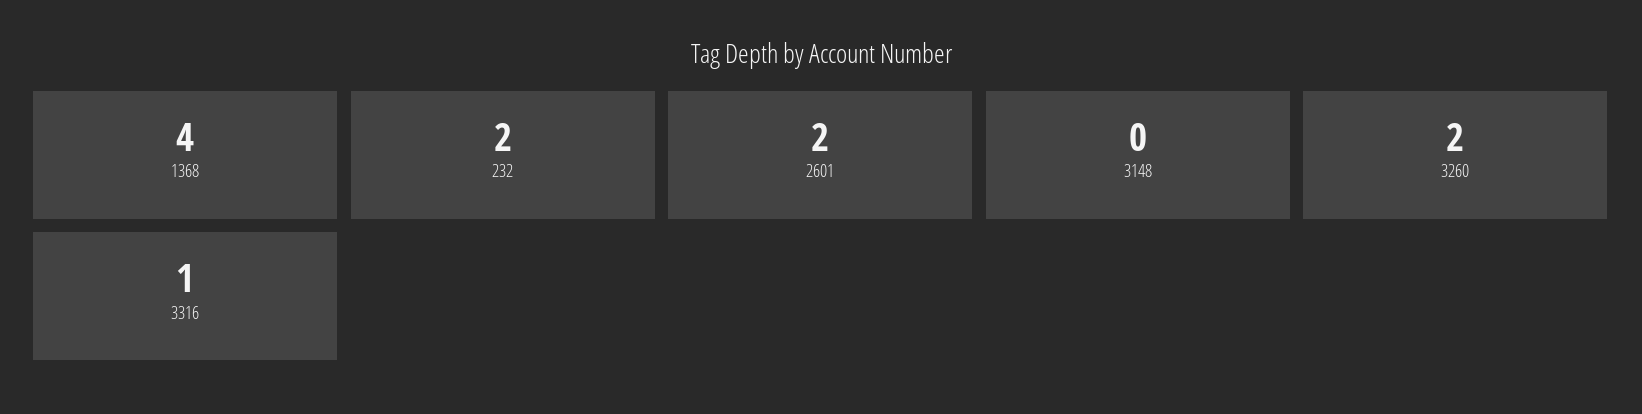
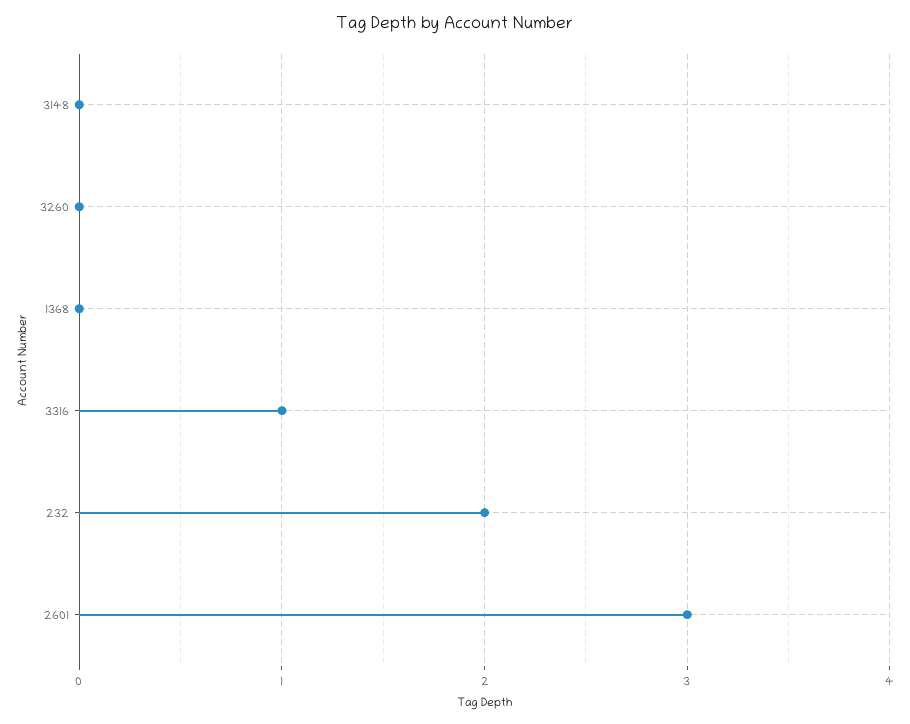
1368: 4 -> 0
2601: 2 -> 3
3260: 2 -> 0

